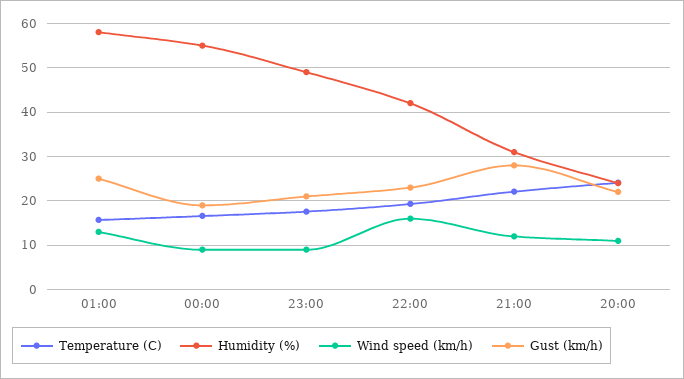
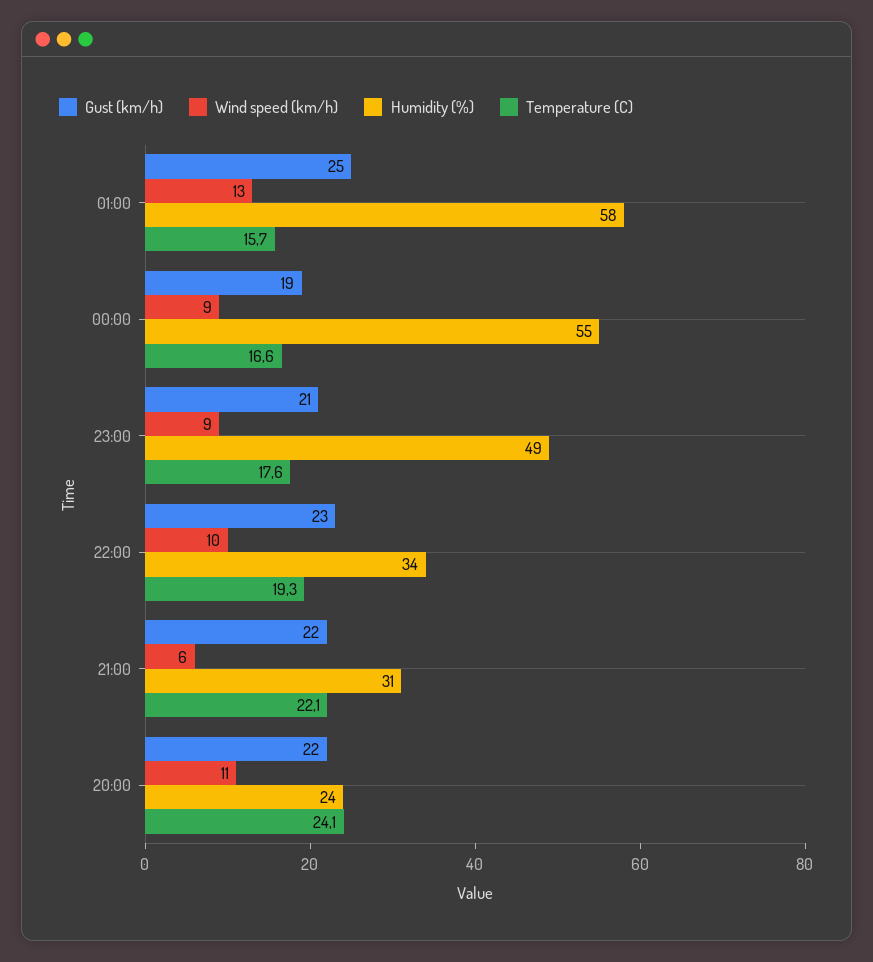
Humidity (%), 22:00: 42 -> 34
Wind speed (km/h), 22:00: 16 -> 10
Wind speed (km/h), 21:00: 12 -> 6
Gust (km/h), 21:00: 28 -> 22

